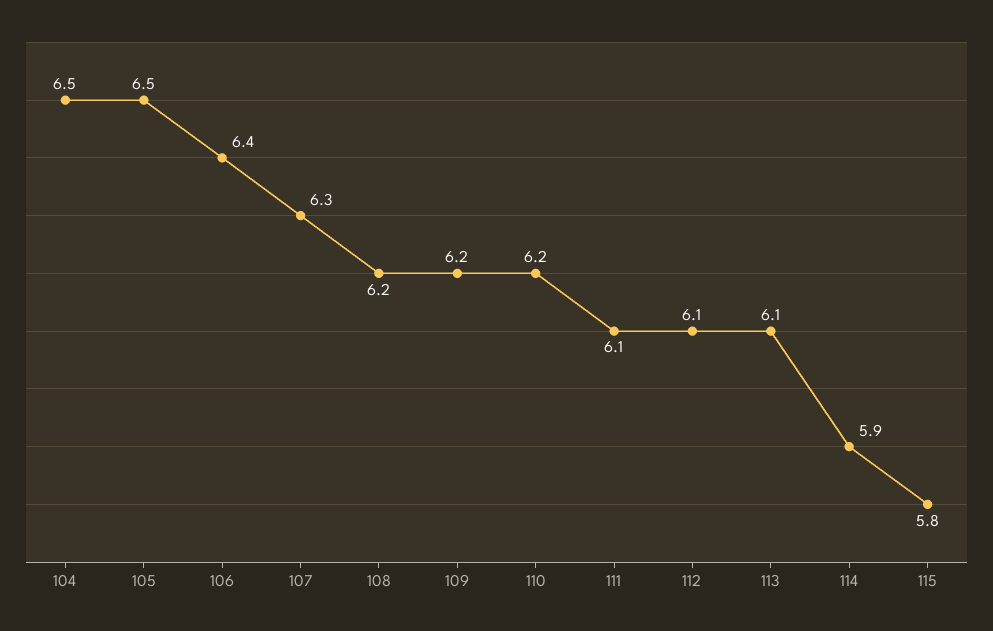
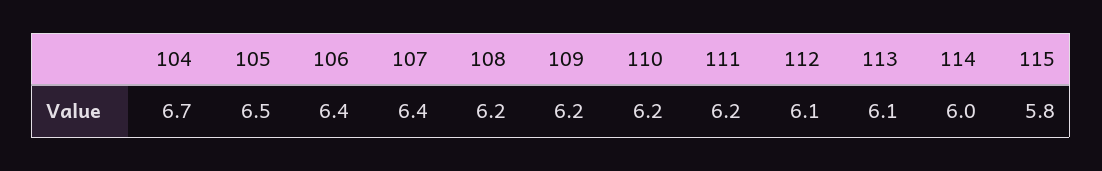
104: 6.5 -> 6.7
107: 6.3 -> 6.4
111: 6.1 -> 6.2
114: 5.9 -> 6

